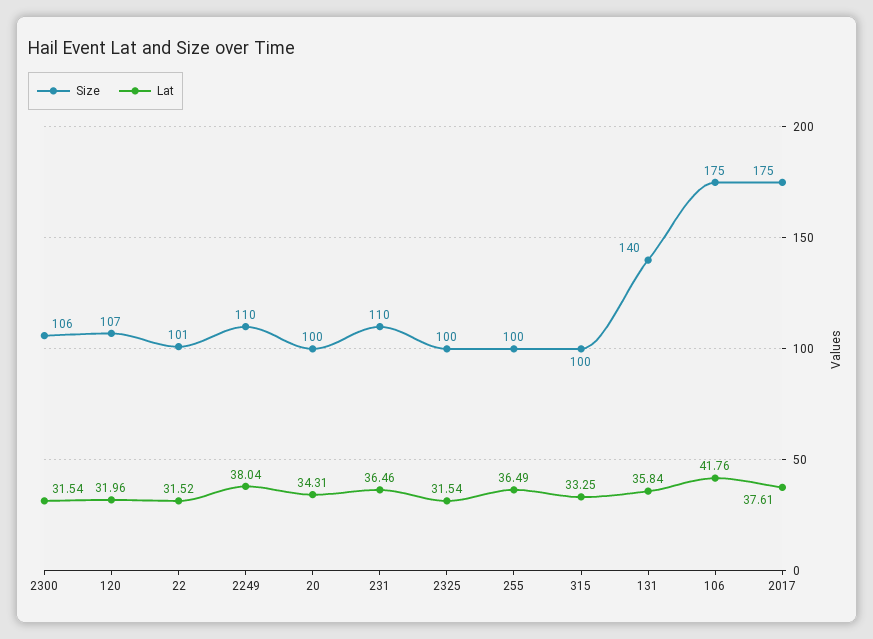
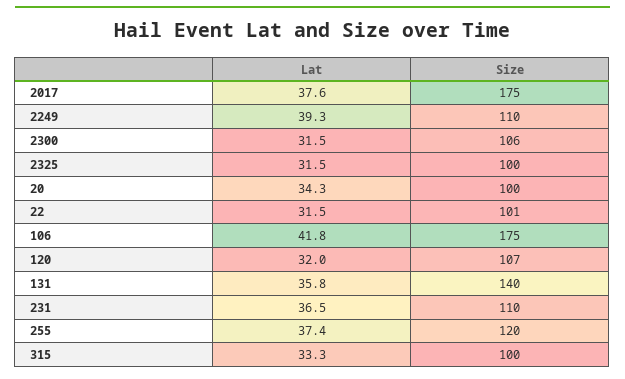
Lat, 2249: 38.04 -> 39.3
Size, 255: 100 -> 120
Lat, 255: 36.49 -> 37.4

